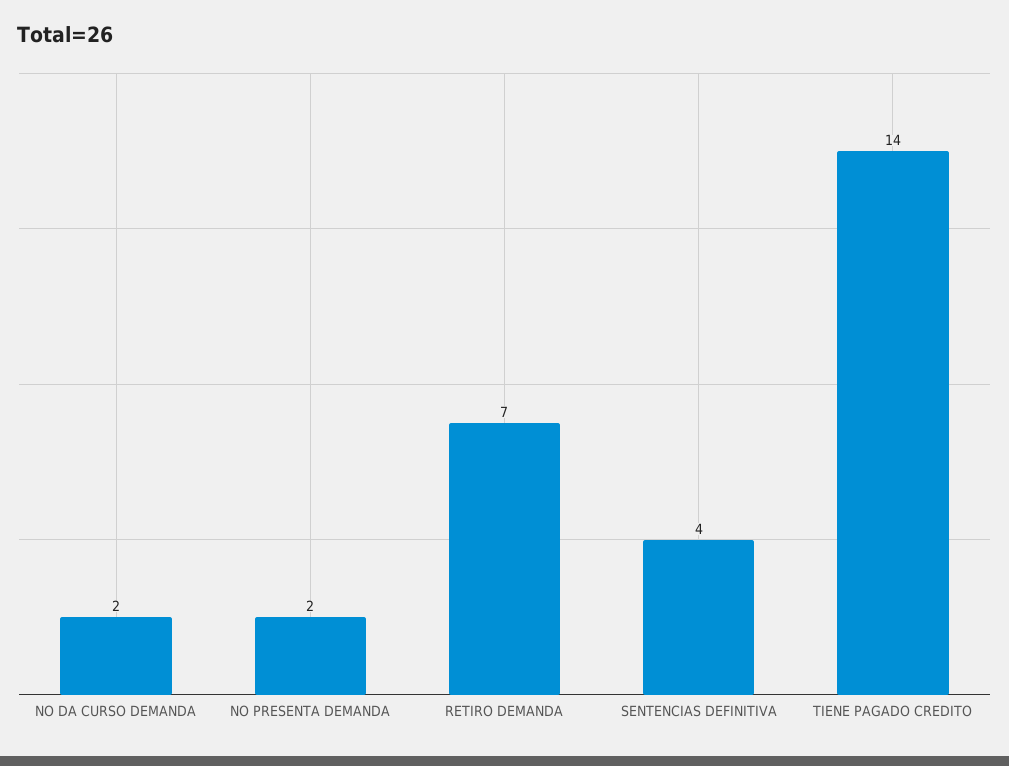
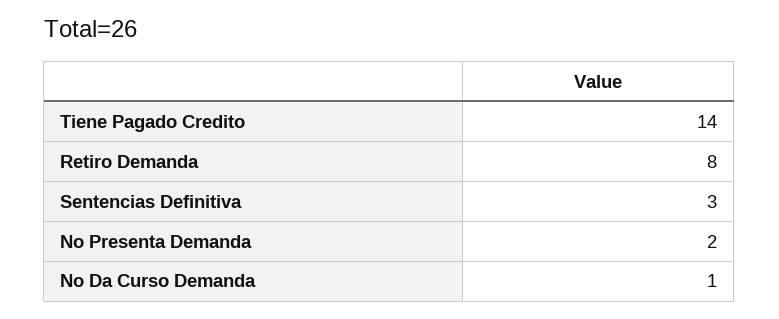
NO DA CURSO DEMANDA: 2 -> 1
RETIRO DEMANDA: 7 -> 8
SENTENCIAS DEFINITIVA: 4 -> 3

